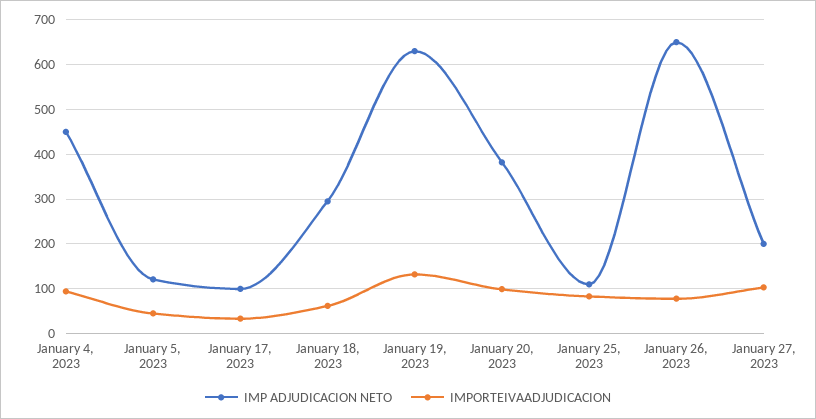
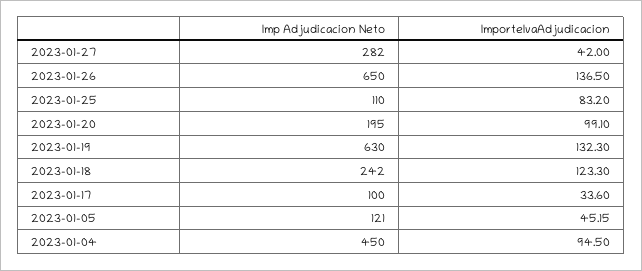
IMP ADJUDICACION NETO, January 18, 2023: 300 -> 242
IMPORTEIVAADJUDICACION, January 18, 2023: 60 -> 123.3
IMP ADJUDICACION NETO, January 20, 2023: 380 -> 195
IMPORTEIVAADJUDICACION, January 26, 2023: 80 -> 136.5
IMP ADJUDICACION NETO, January 27, 2023: 200 -> 282
IMPORTEIVAADJUDICACION, January 27, 2023: 100 -> 42

